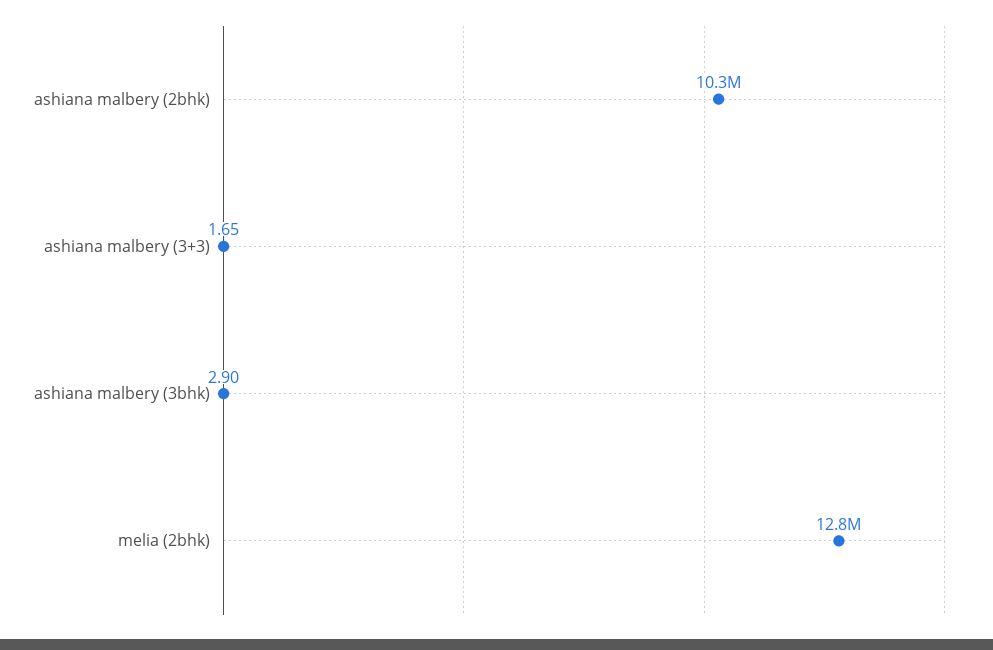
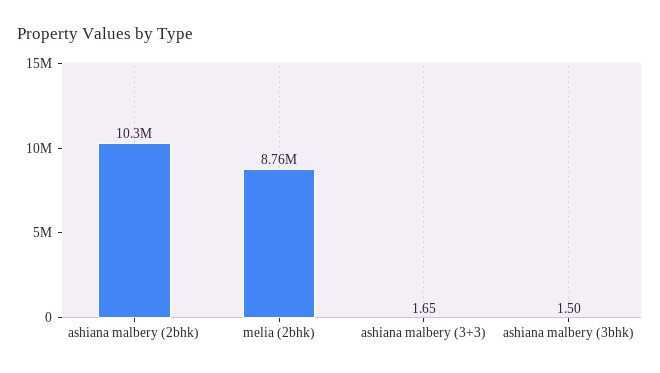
ashiana malbery (3bhk): 2.9 -> 1.5
melia (2bhk): 12800000 -> 8760000

